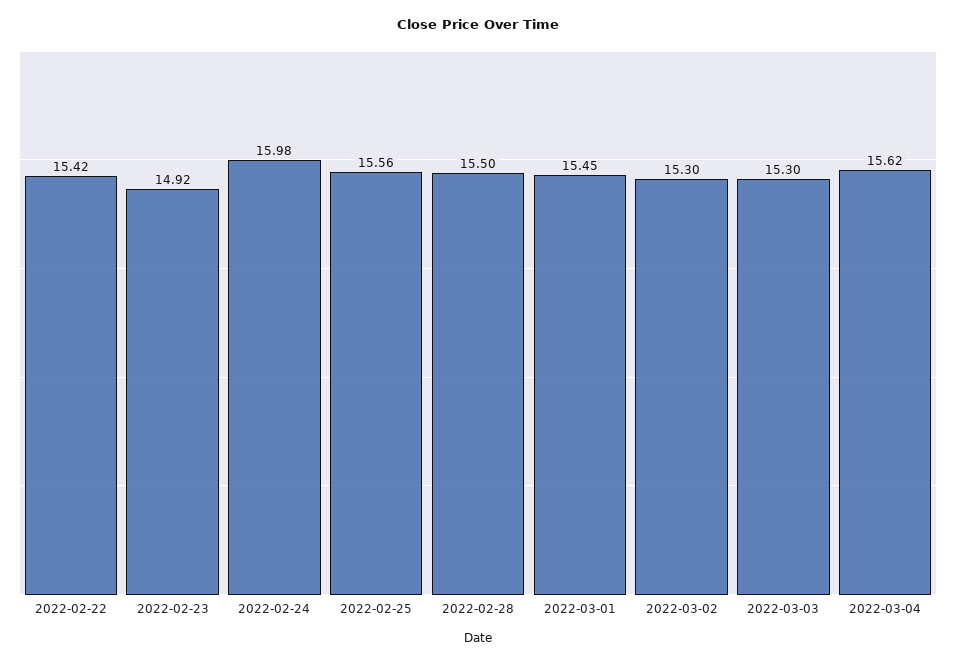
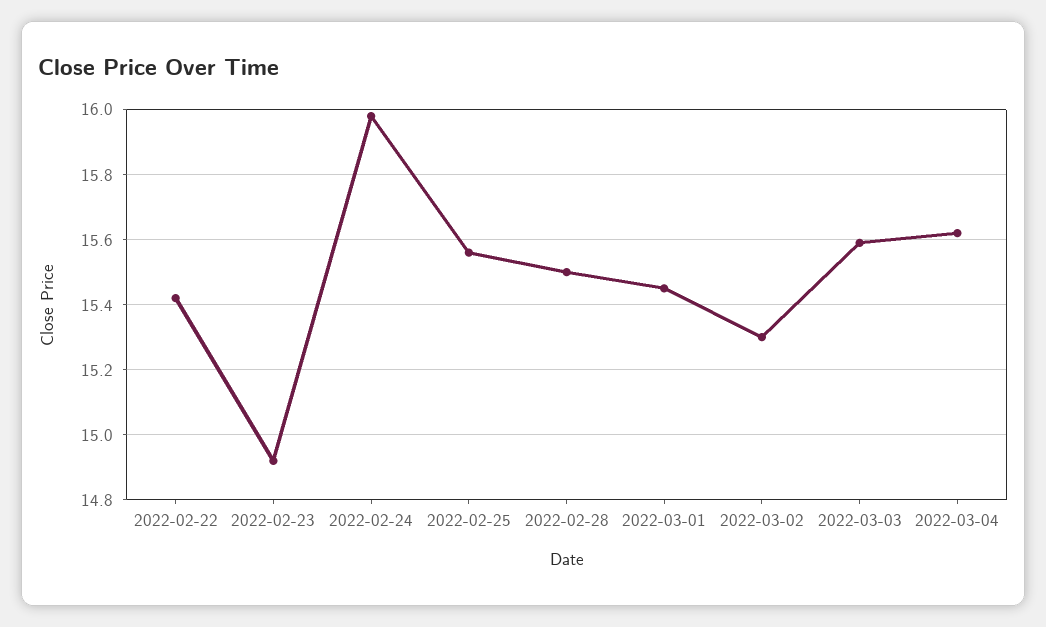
2022-03-03: 15.3 -> 15.6

